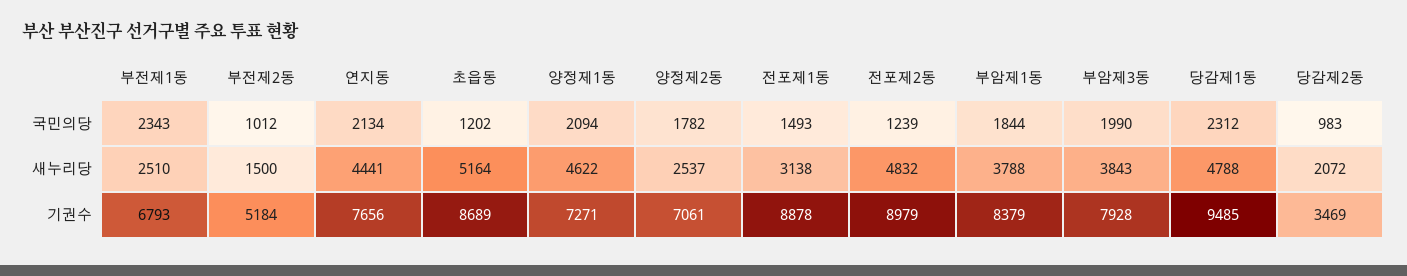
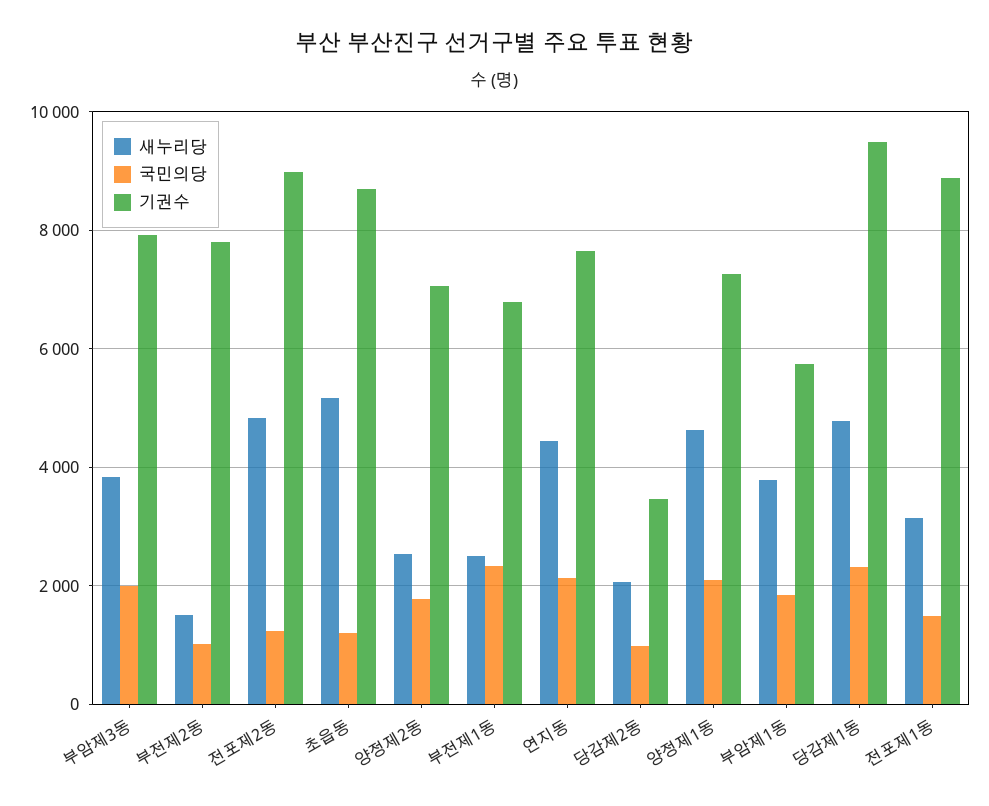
기권수, 부전제2동: 5184 -> 7800
기권수, 부암제1동: 8379 -> 5800

